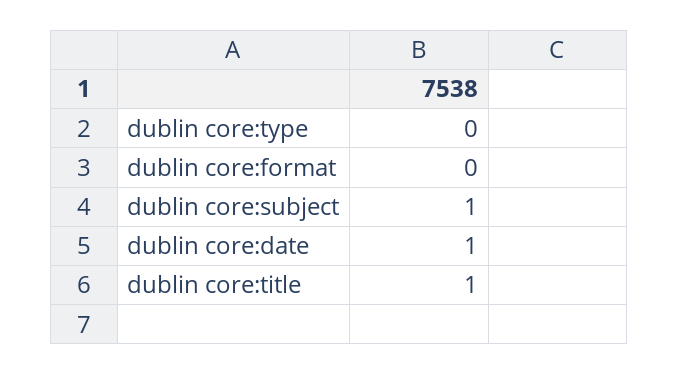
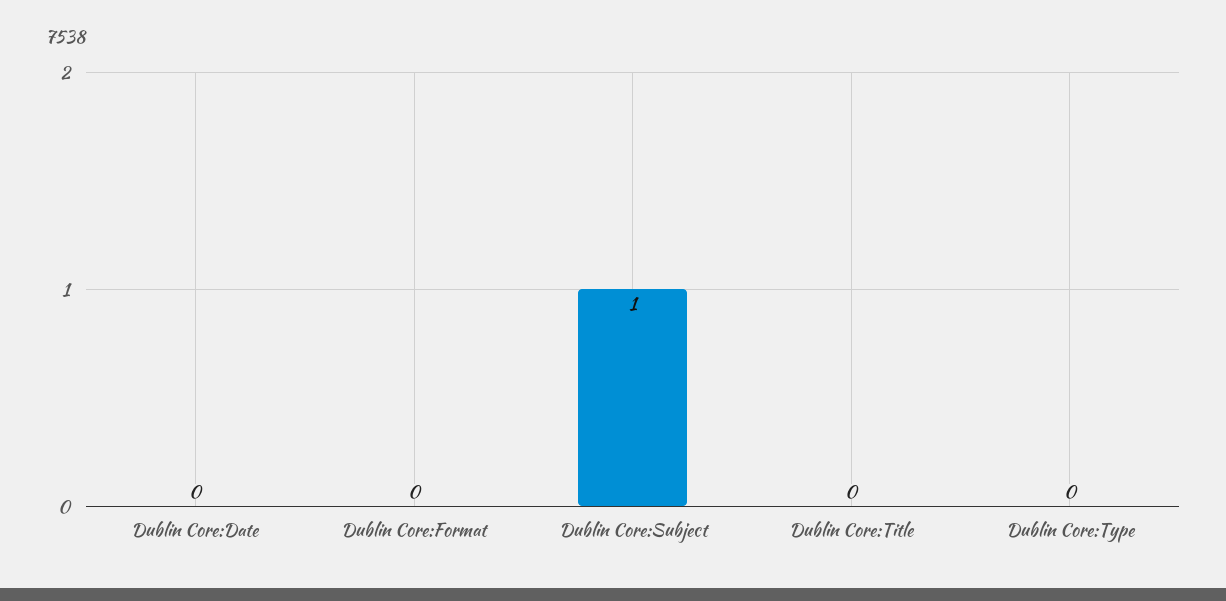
dublin core:date: 1 -> 0
dublin core:title: 1 -> 0

